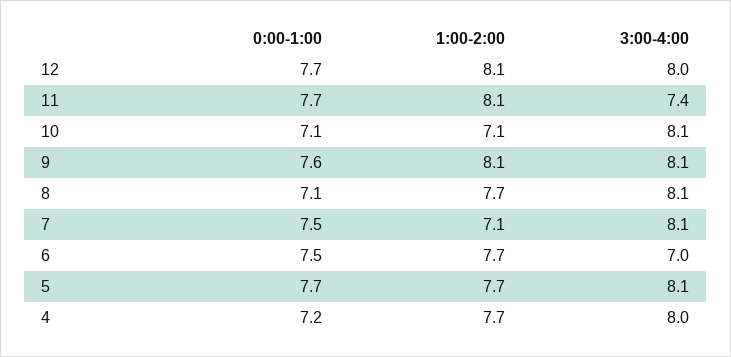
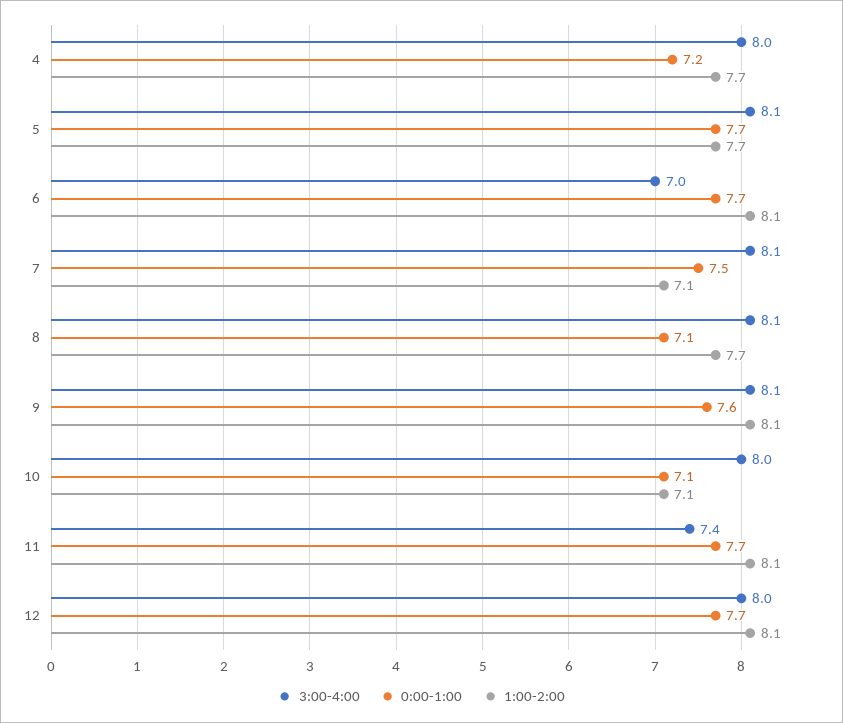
3:00-4:00, 10: 8.1 -> 8
0:00-1:00, 6: 7.5 -> 7.7
1:00-2:00, 6: 7.7 -> 8.1

